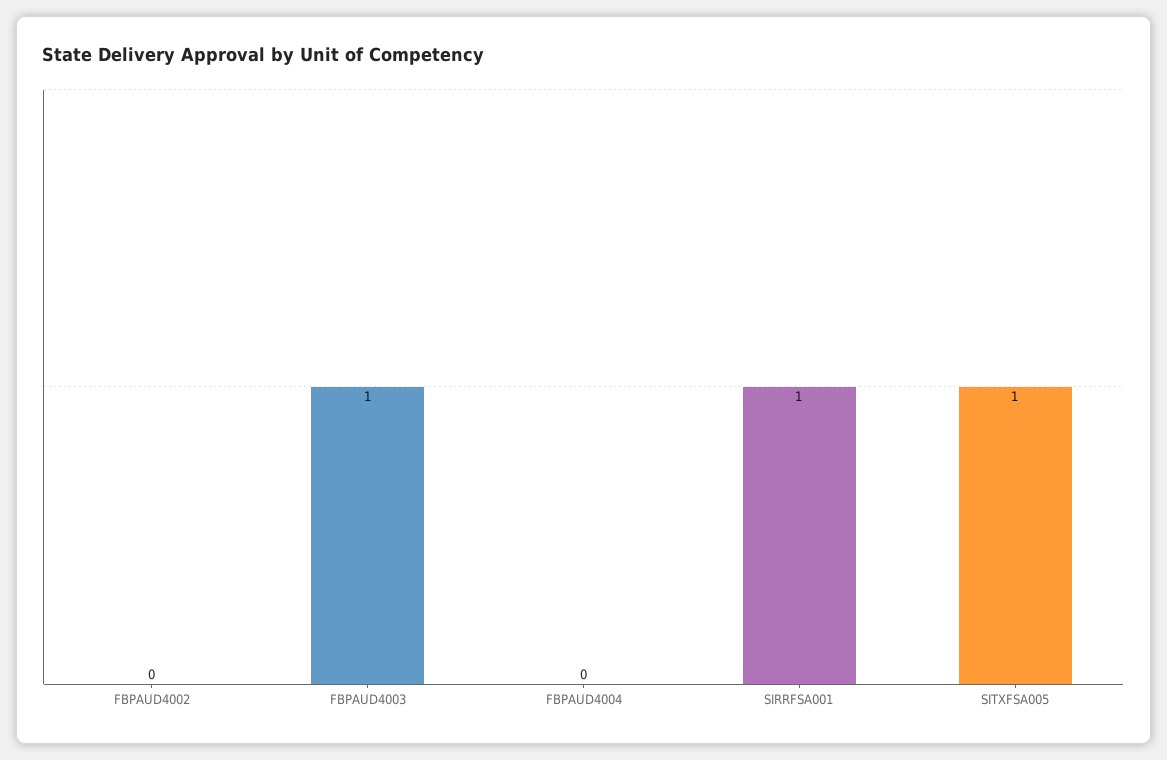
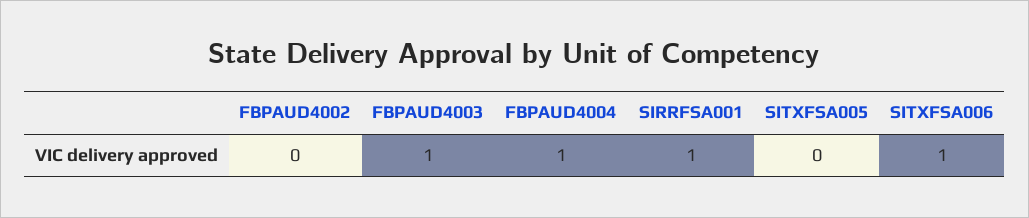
FBPAUD4004: 0 -> 1
SITXFSA005: 1 -> 0
SITXFSA006: none -> 1

